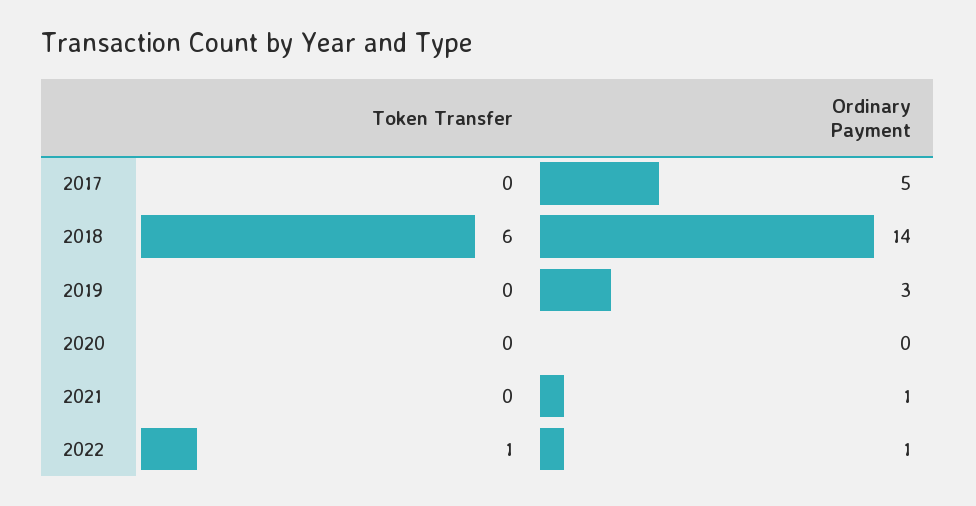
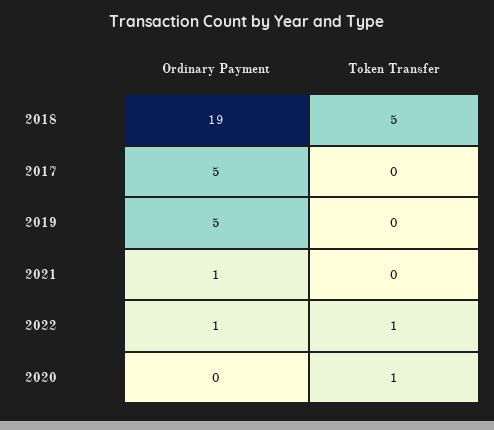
Token Transfer, 2018: 6 -> 5
Ordinary Payment, 2018: 14 -> 19
Ordinary Payment, 2019: 3 -> 5
Token Transfer, 2020: 0 -> 1

